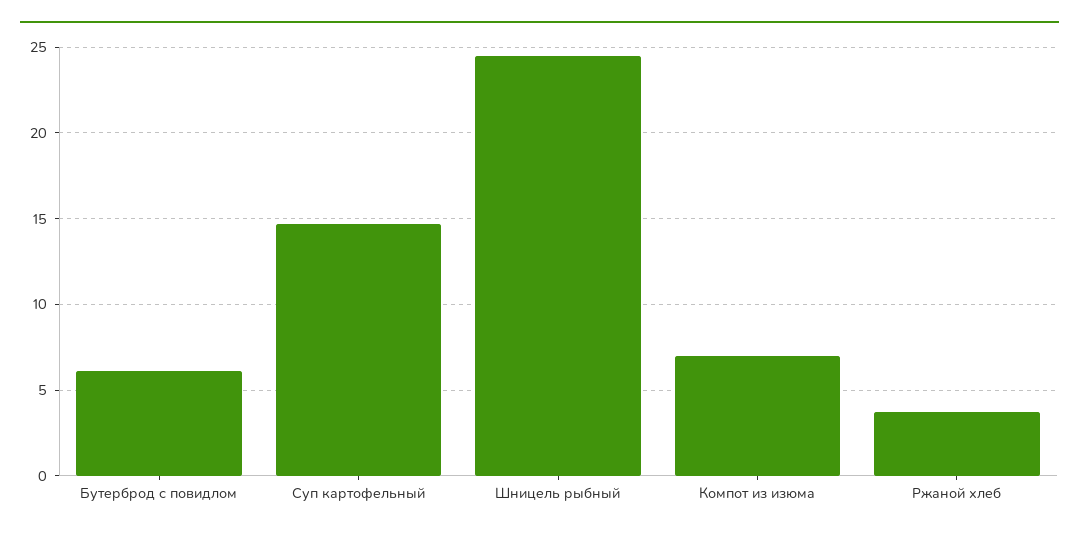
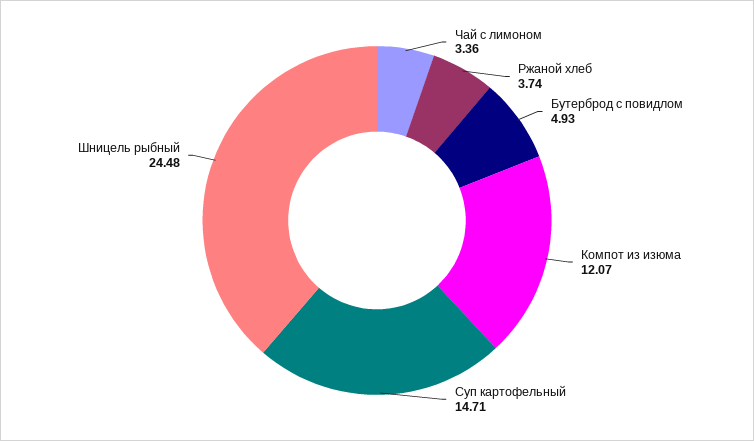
Бутерброд с повидлом: 6 -> 4.93
Компот из изюма: 7 -> 12.07
Чай с лимоном: none -> 3.36

